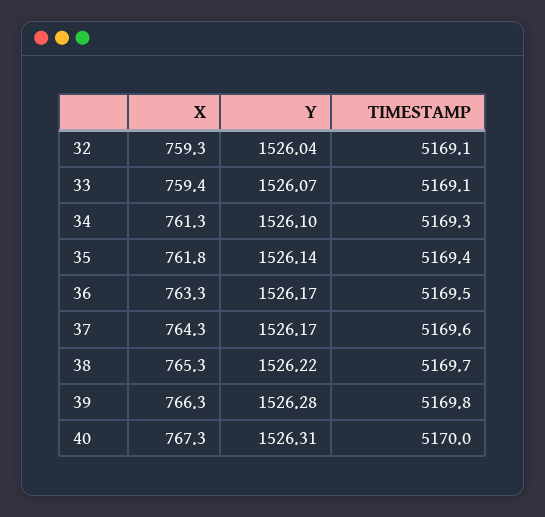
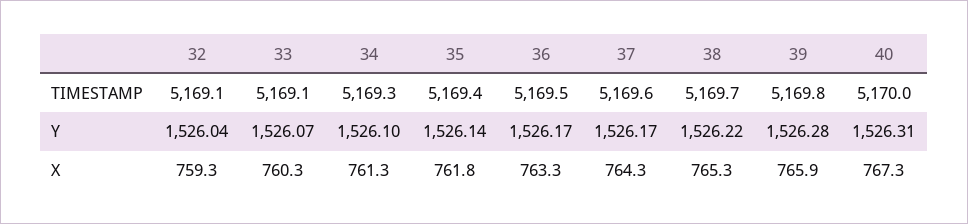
X, 33: 759.4 -> 760.3
X, 39: 766.3 -> 765.9

